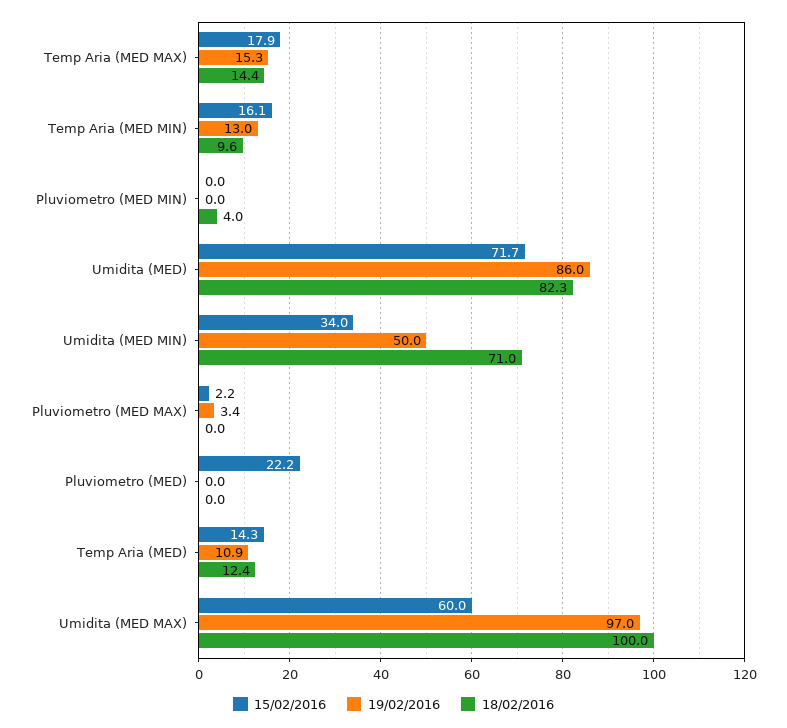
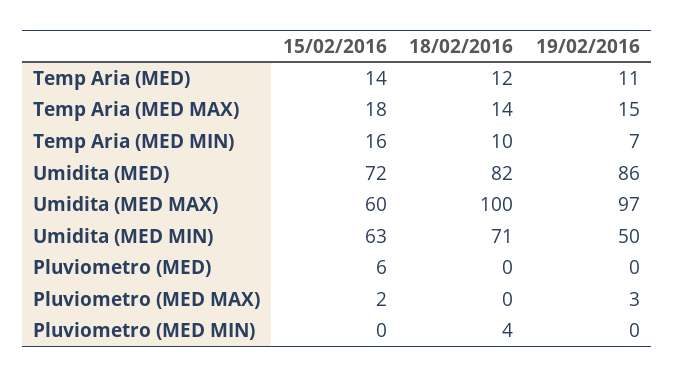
19/02/2016, Temp Aria (MED MIN): 13 -> 7
15/02/2016, Umidita (MED MIN): 34 -> 63
15/02/2016, Pluviometro (MED): 22.2 -> 6

